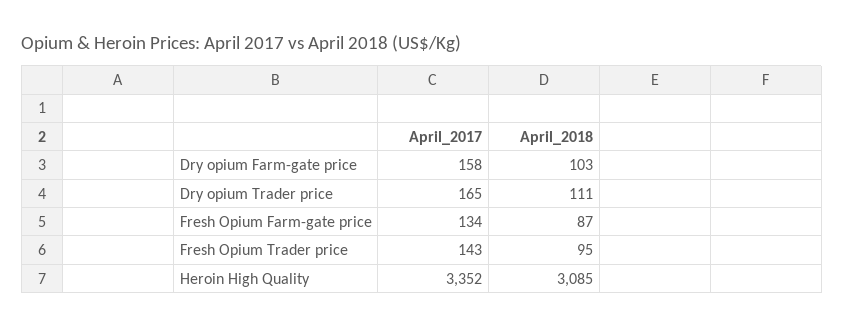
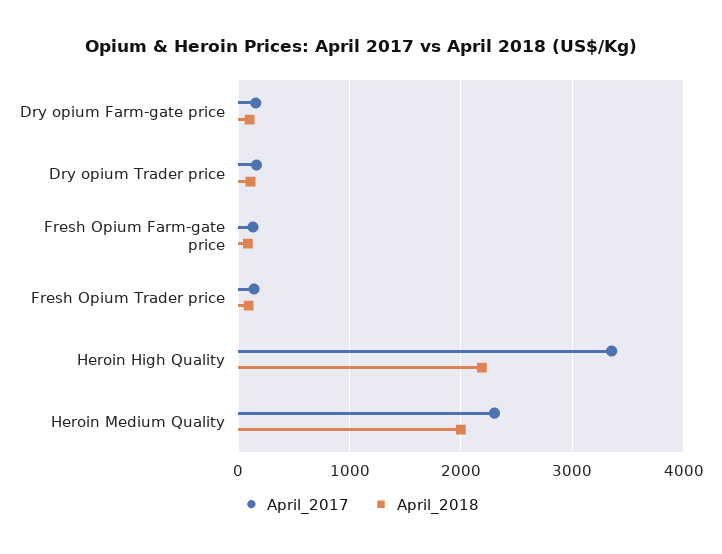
April_2018, Heroin High Quality: 3085 -> 2200
April_2017, Heroin Medium Quality: none -> 2300
April_2018, Heroin Medium Quality: none -> 2000

